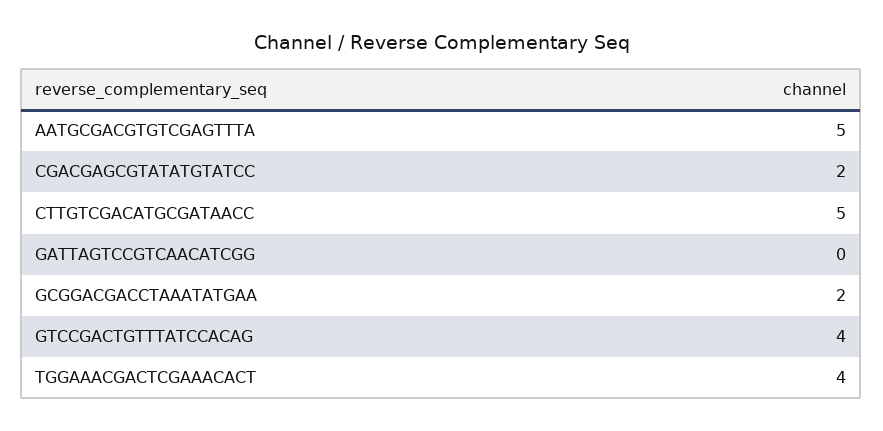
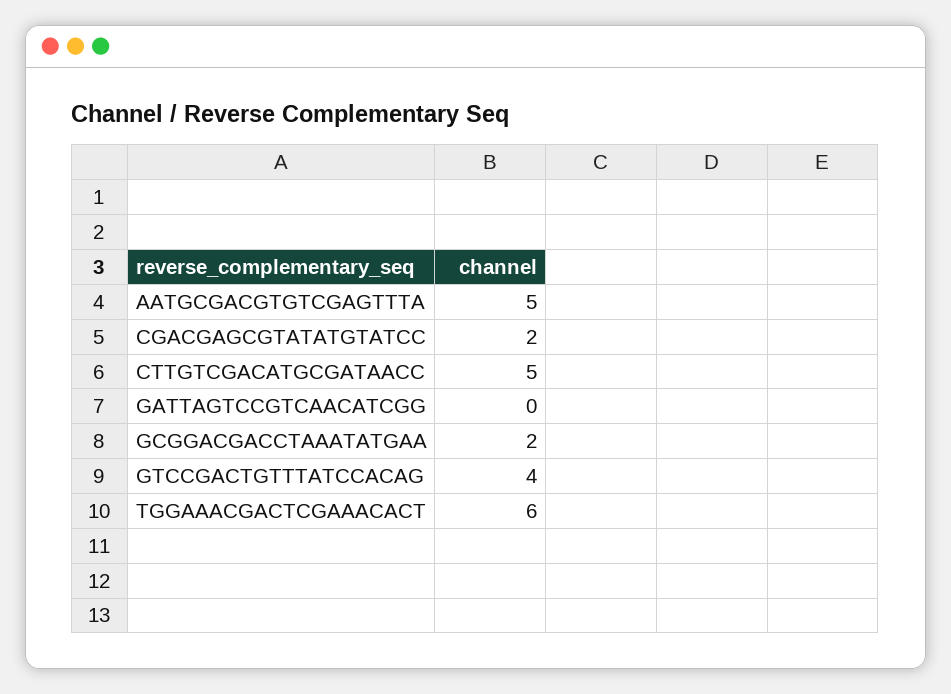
TGGAAACGACTCGAAACACT: 4 -> 6

